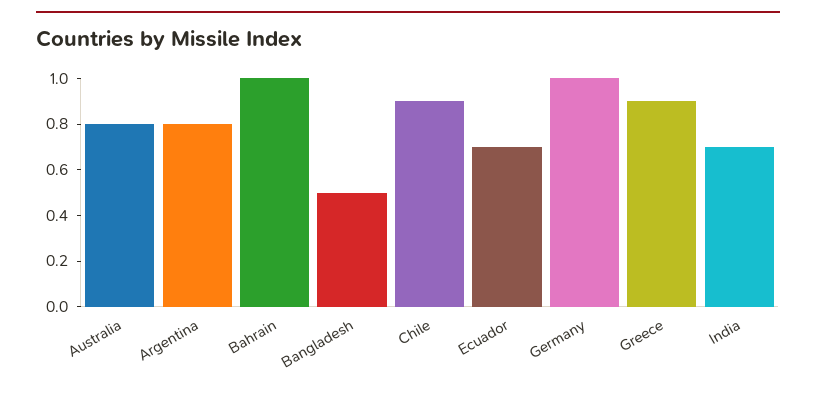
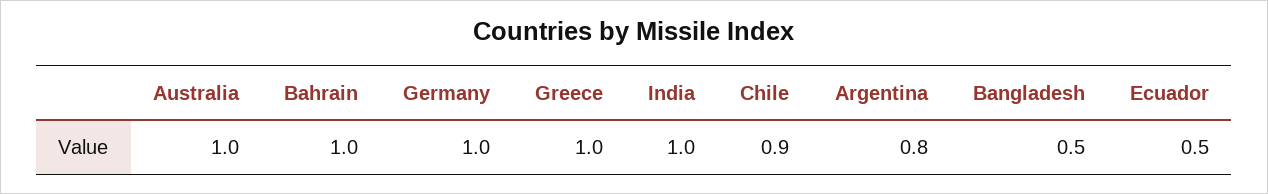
Australia: 0.8 -> 1
Ecuador: 0.7 -> 0.5
Greece: 0.9 -> 1
India: 0.7 -> 1

